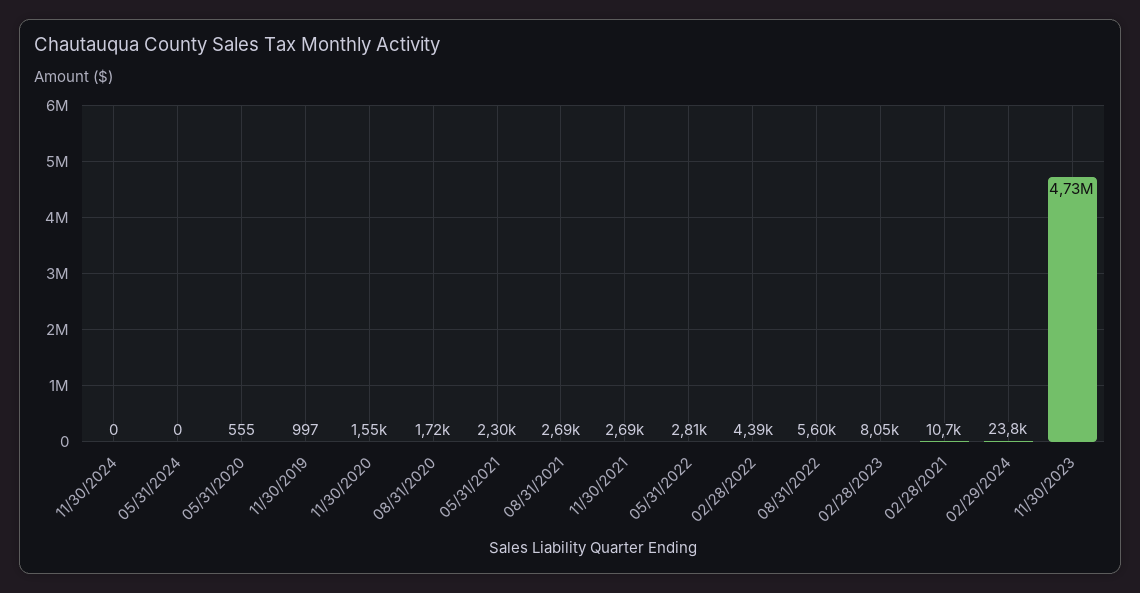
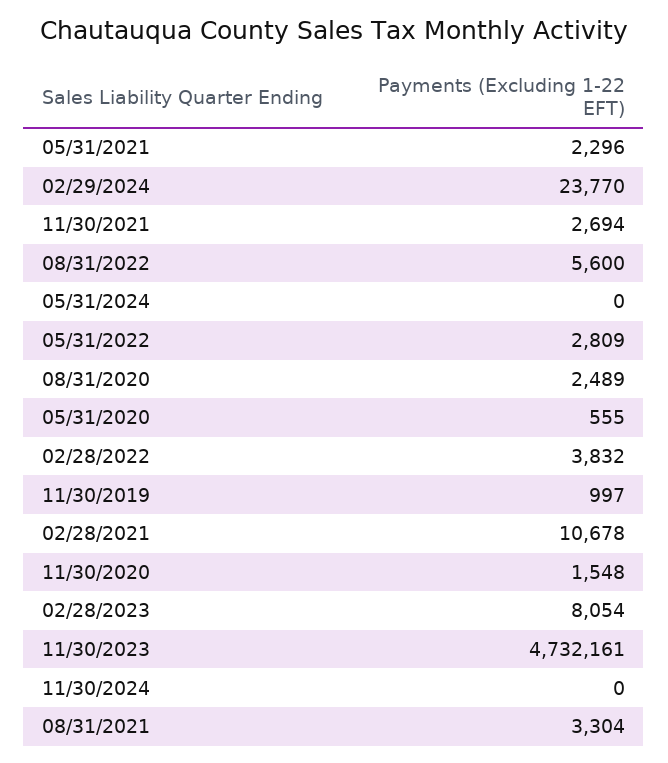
08/31/2020: 1720 -> 2489
08/31/2021: 2690 -> 3304
02/28/2022: 4390 -> 3832

